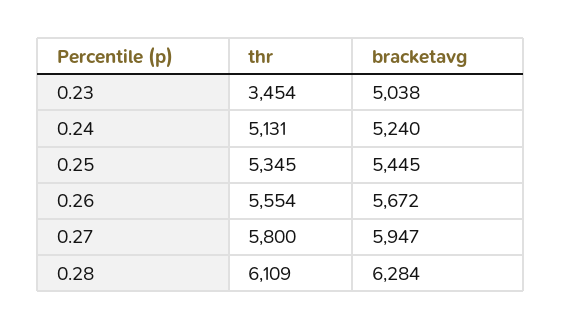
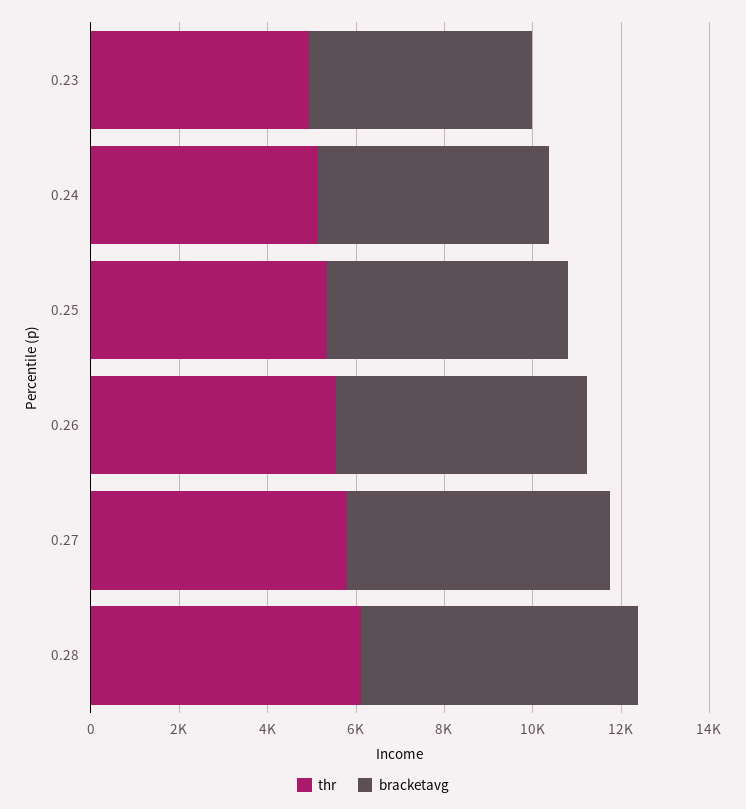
thr, 0.23: 3454 -> 5000

